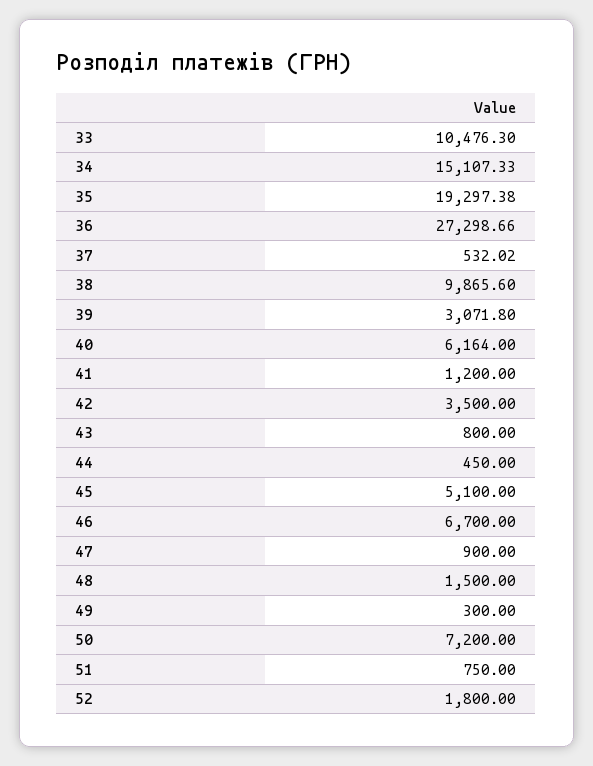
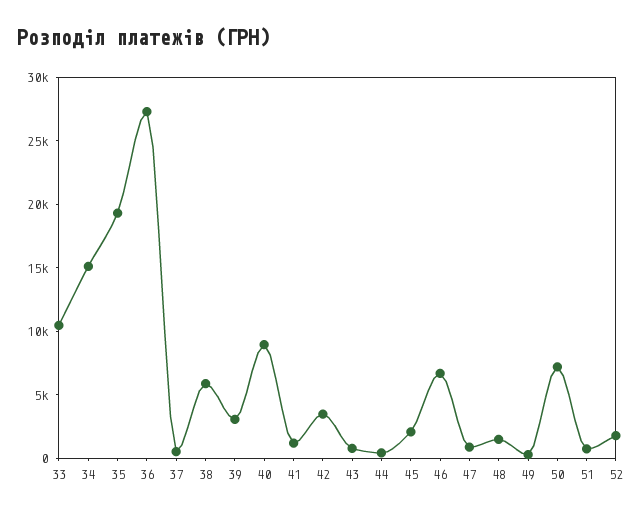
38: 9865.6 -> 6000
40: 6164 -> 9000
45: 5100 -> 2000

